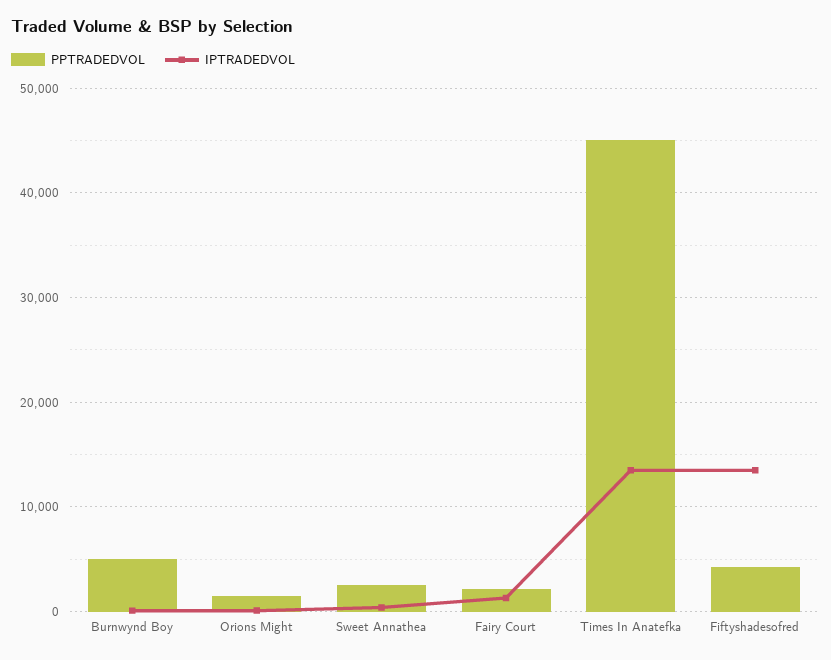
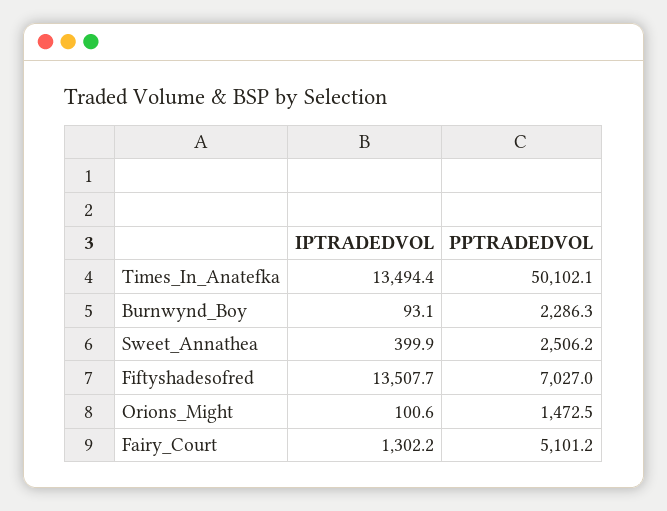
PPTRADEDVOL, Burnwynd Boy: 5000 -> 2286.3
PPTRADEDVOL, Fairy Court: 2000 -> 5101.2
PPTRADEDVOL, Times In Anatefka: 45000 -> 50102.1
PPTRADEDVOL, Fiftyshadesofred: 4000 -> 7027

